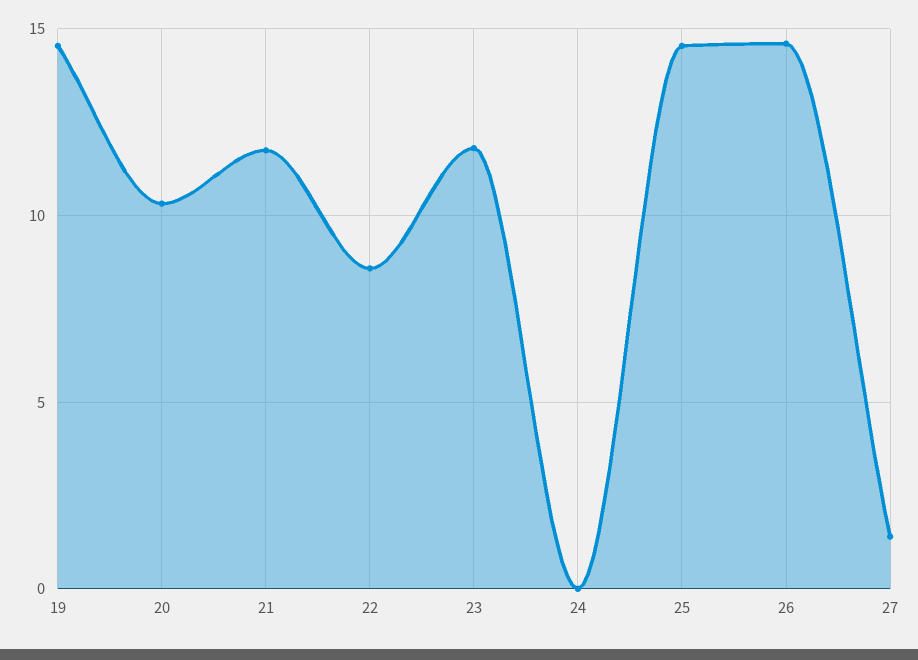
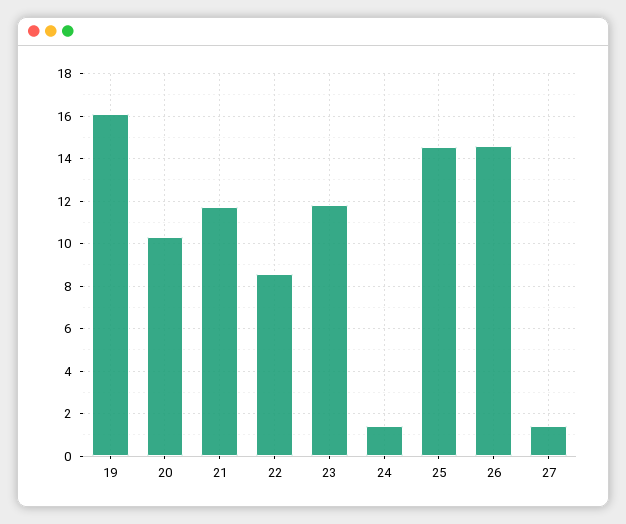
19: 14.5 -> 16
24: 0 -> 1.5

